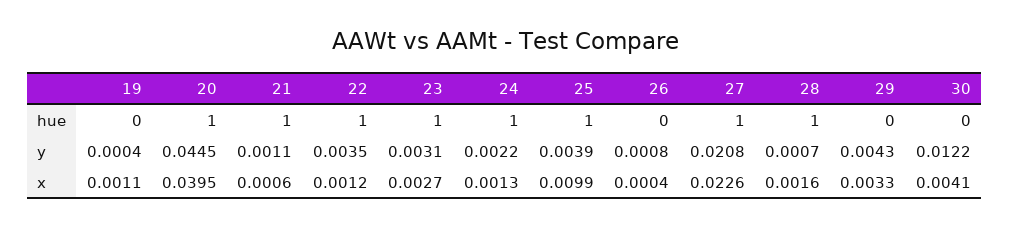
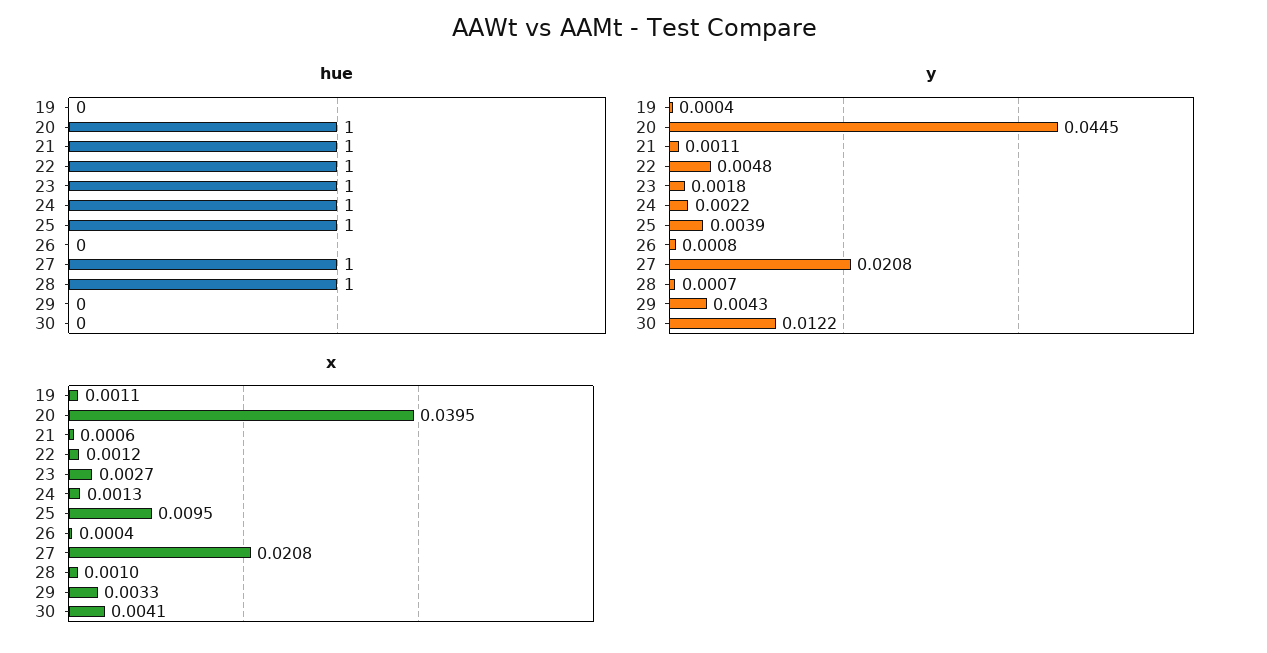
y, 22: 0.0035 -> 0.0048
y, 23: 0.0031 -> 0.0018
x, 25: 0.0099 -> 0.0095
x, 27: 0.0226 -> 0.0208
x, 28: 0.0016 -> 0.001

